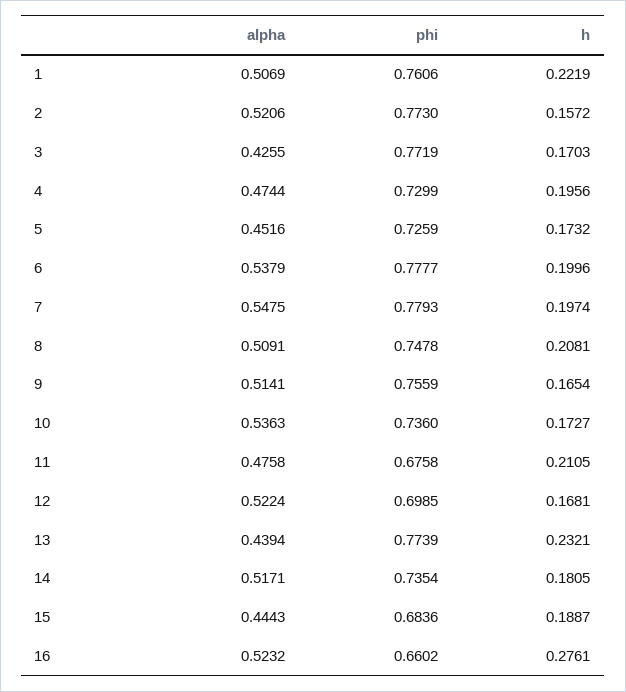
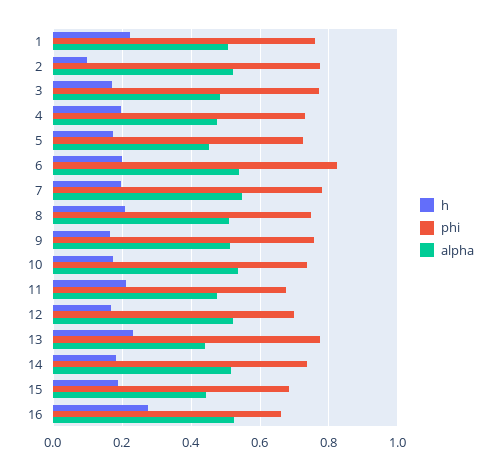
h, 2: 0.1572 -> 0.1
alpha, 3: 0.4255 -> 0.48
phi, 6: 0.7777 -> 0.82

